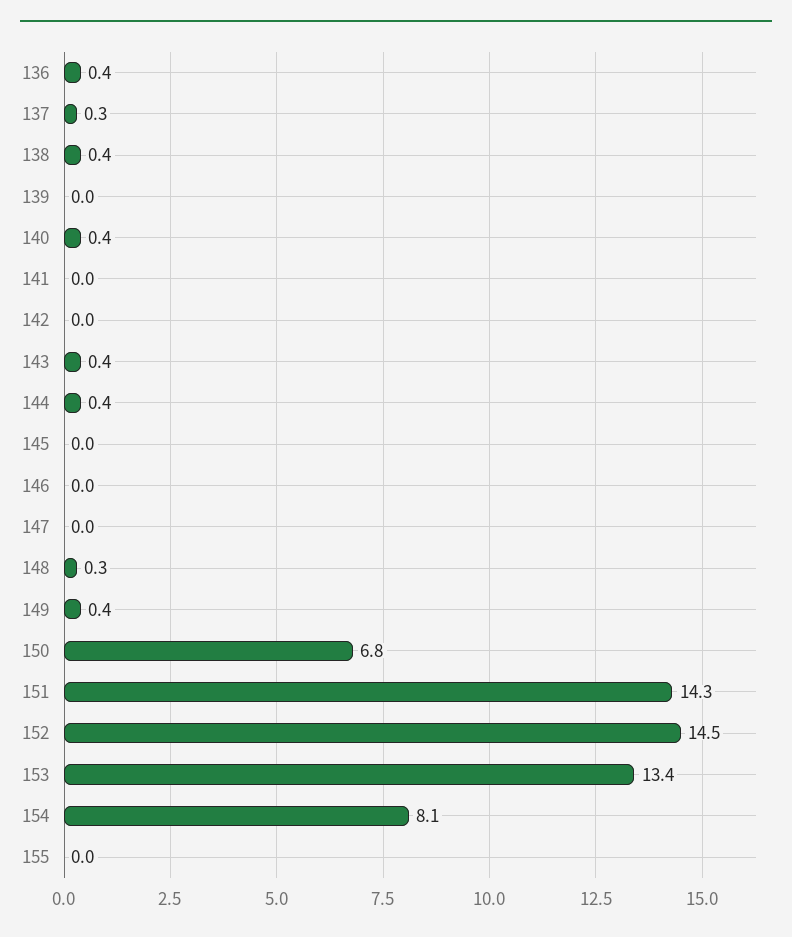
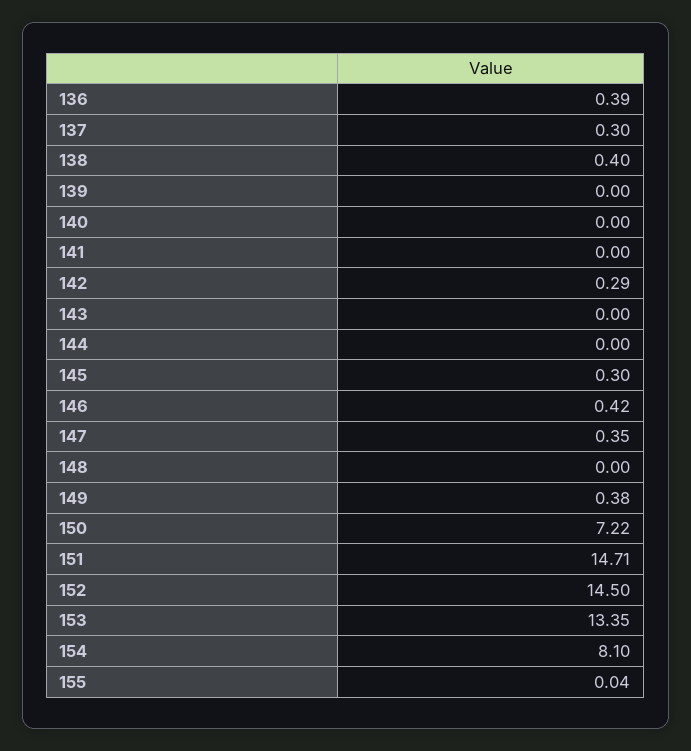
140: 0.4 -> 0
142: 0 -> 0.29
143: 0.4 -> 0
144: 0.4 -> 0
145: 0 -> 0.3
146: 0 -> 0.42
147: 0 -> 0.35
148: 0.3 -> 0
150: 6.8 -> 7.22
151: 14.3 -> 14.71

